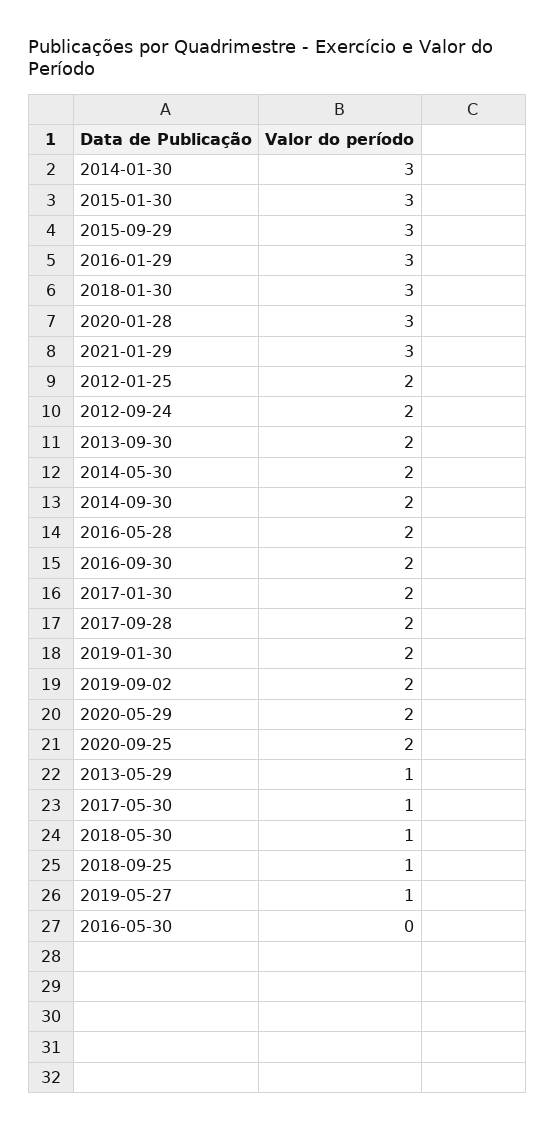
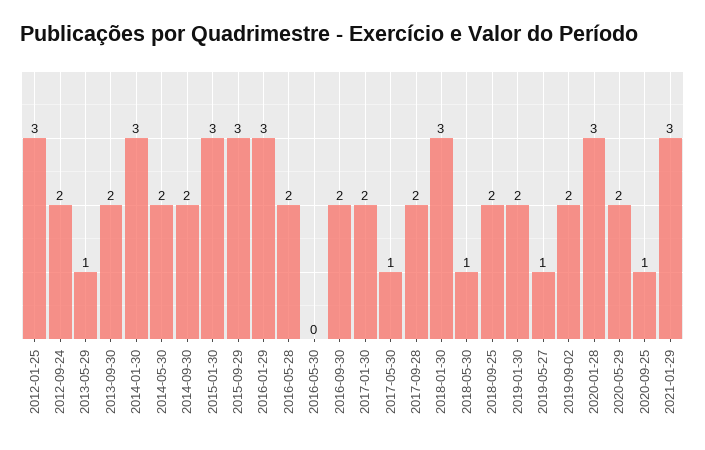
2012-01-25: 2 -> 3
2020-09-25: 2 -> 1
2018-09-25: 1 -> 2

